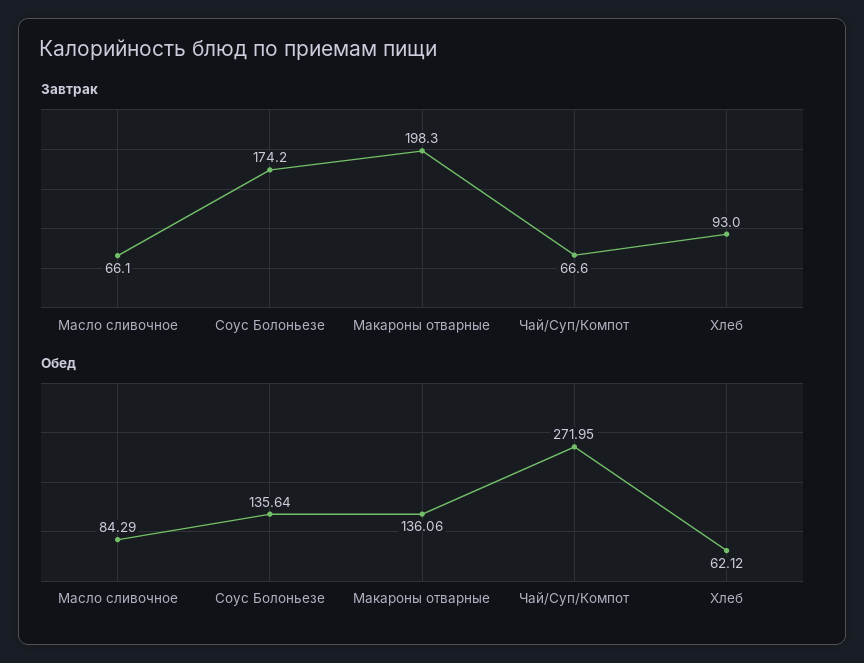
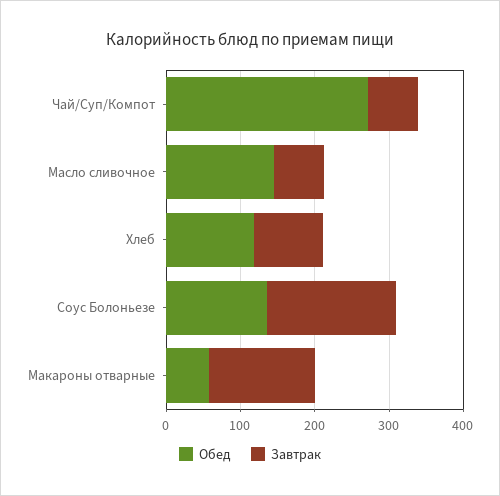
Завтрак, Макароны отварные: 198.3 -> 140
Обед, Масло сливочное: 84.29 -> 140
Обед, Макароны отварные: 136.06 -> 60
Обед, Хлеб: 62.12 -> 120

